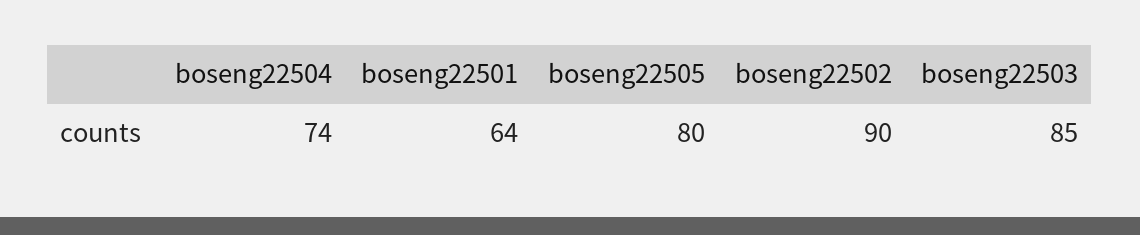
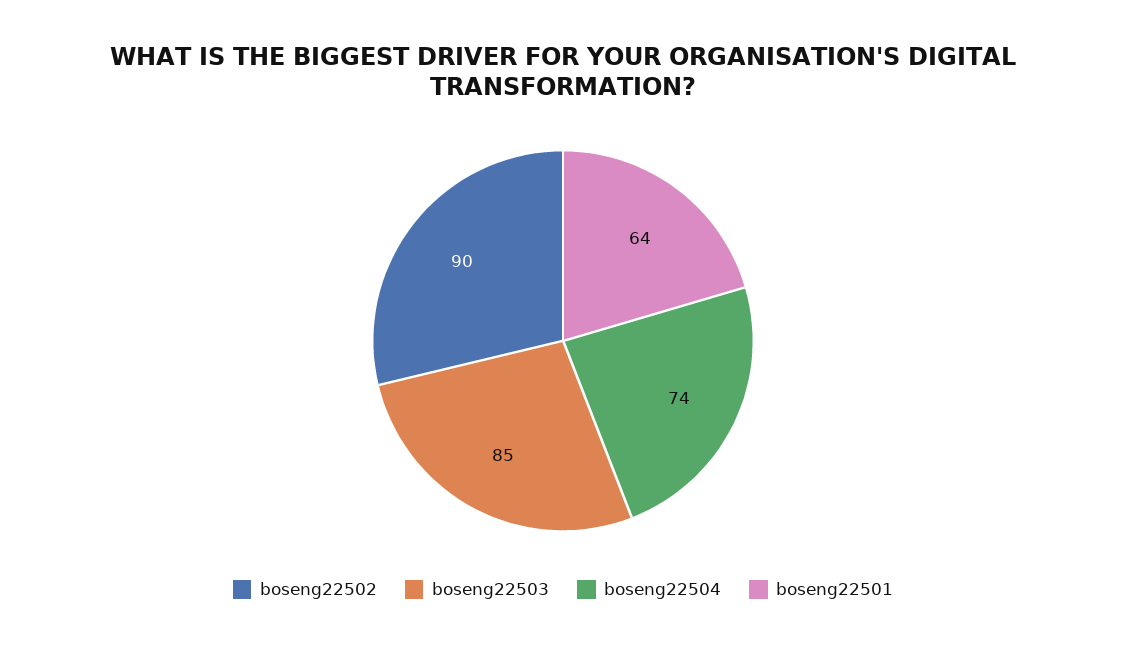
boseng22505: 80 -> none

